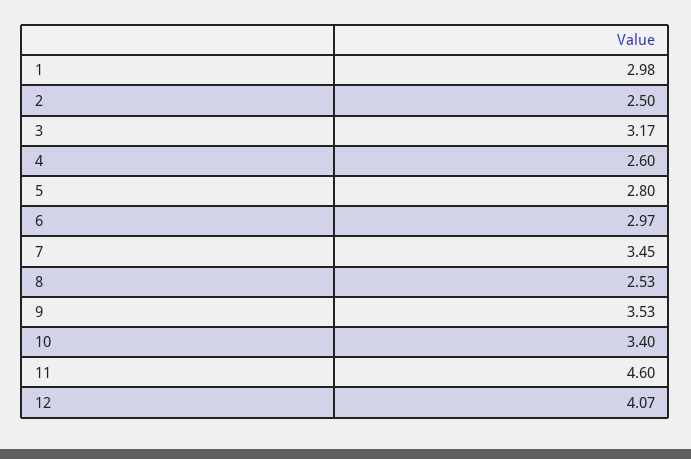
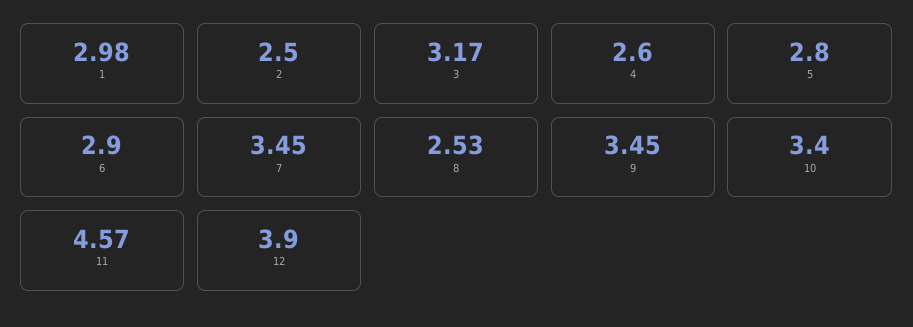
6: 2.97 -> 2.9
9: 3.53 -> 3.45
11: 4.6 -> 4.57
12: 4.07 -> 3.9

